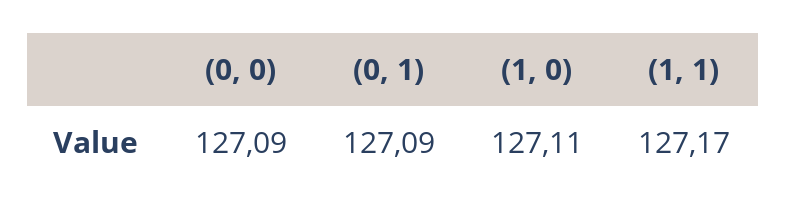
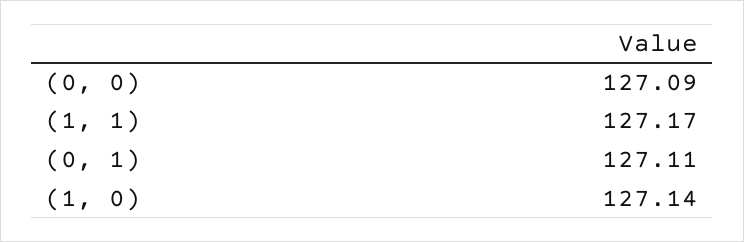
(0, 1): 127.09 -> 127.11
(1, 0): 127.11 -> 127.14

